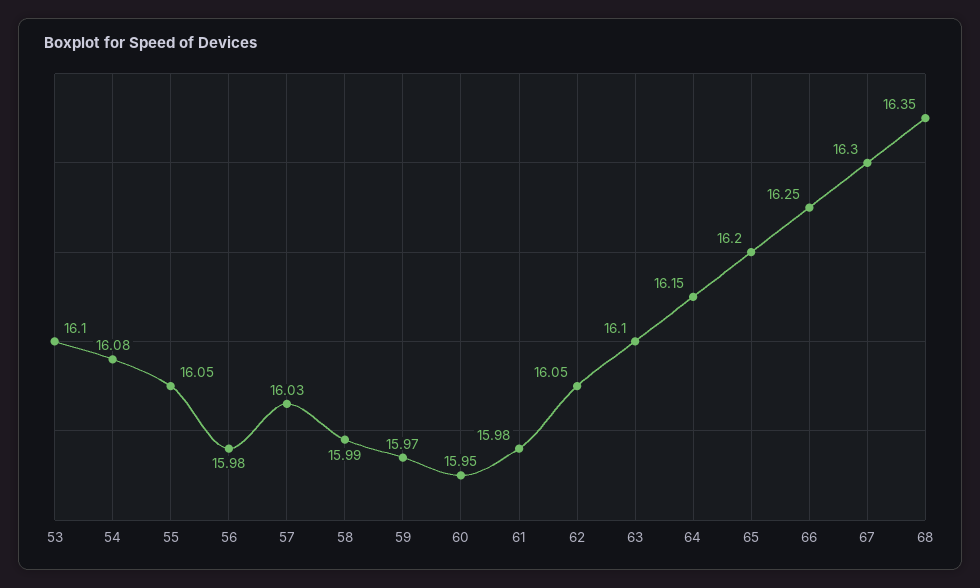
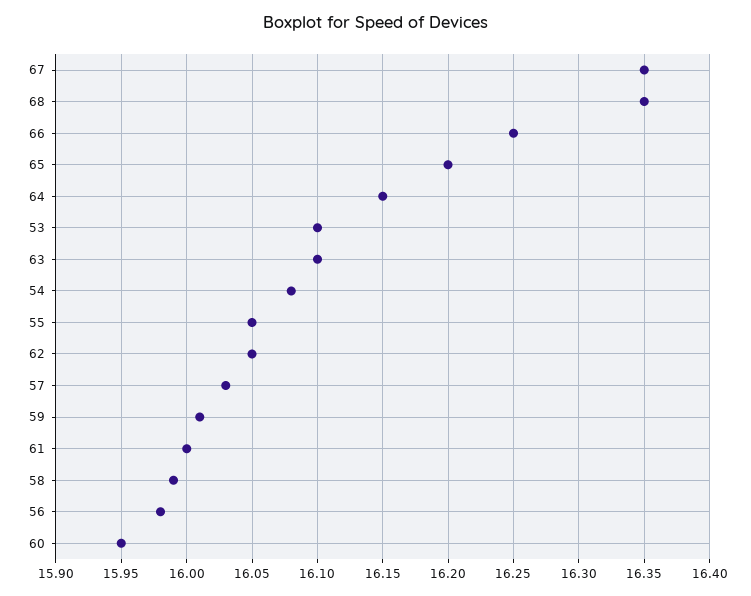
59: 15.97 -> 16.01
61: 15.98 -> 16
67: 16.3 -> 16.35

